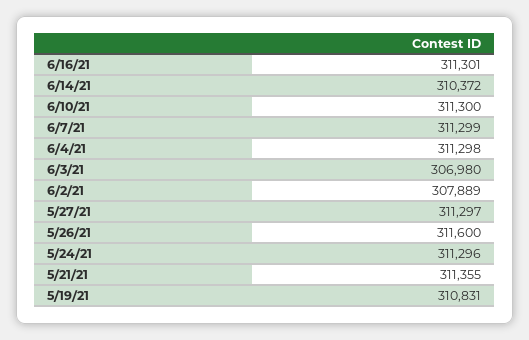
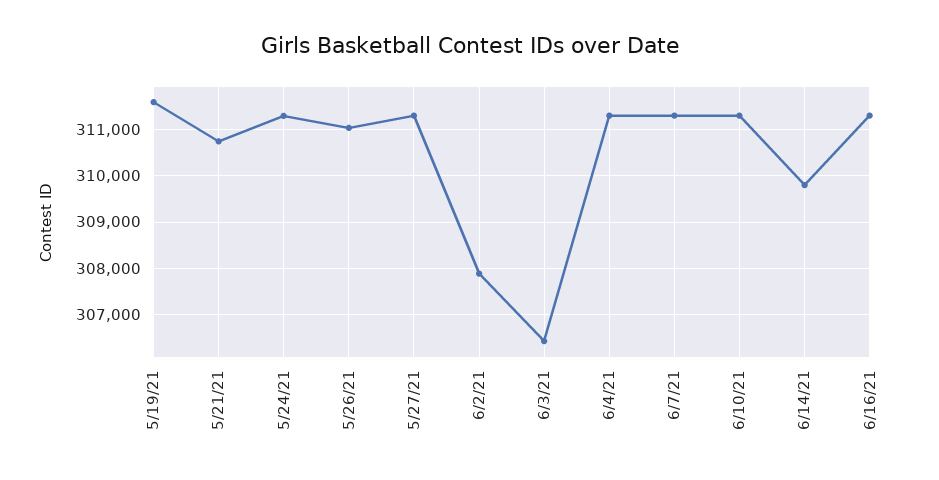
6/14/21: 310372 -> 309800
6/3/21: 306980 -> 306400
5/26/21: 311600 -> 311000
5/21/21: 311355 -> 310800
5/19/21: 310831 -> 311600

